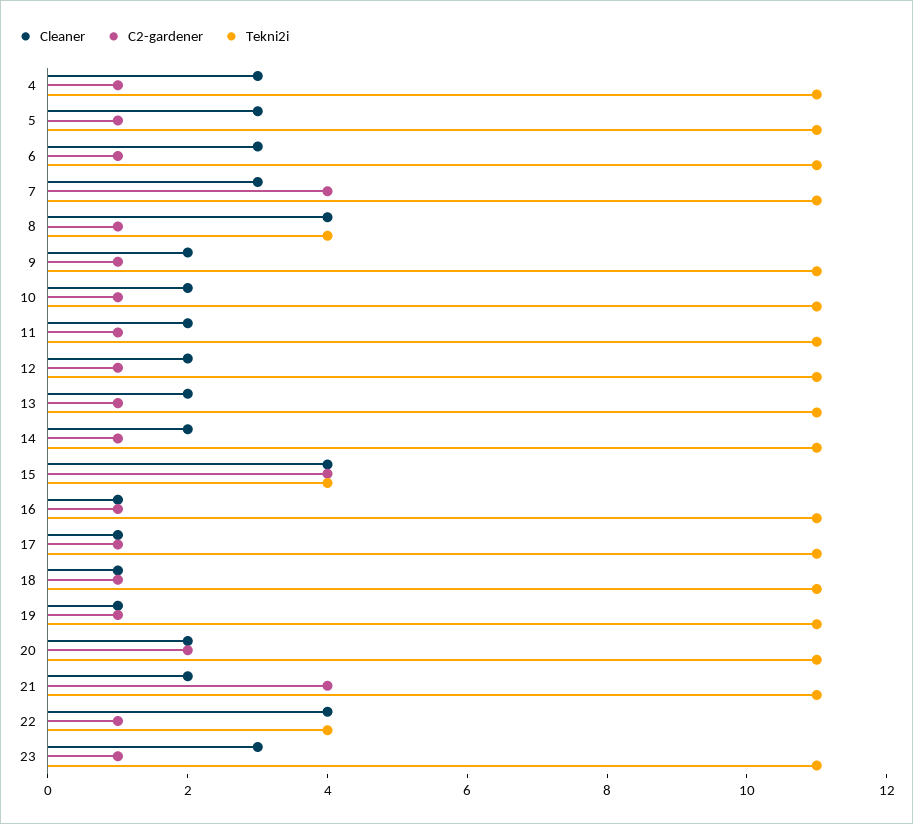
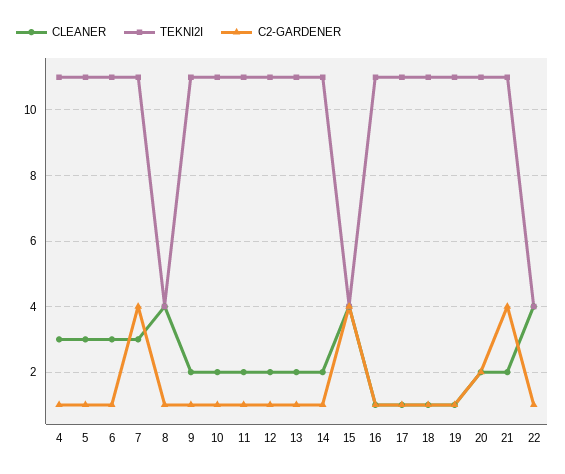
Cleaner, 23: 3 -> none
C2-gardener, 23: 1 -> none
Tekni2i, 23: 11 -> none

